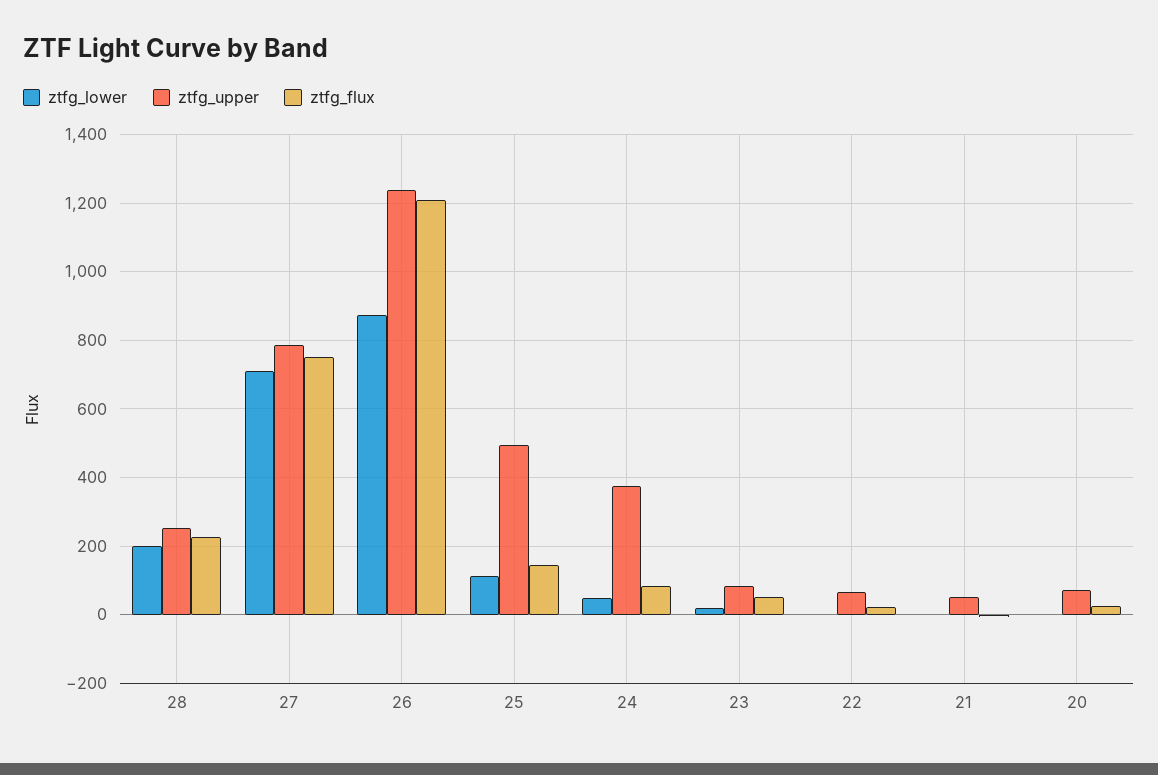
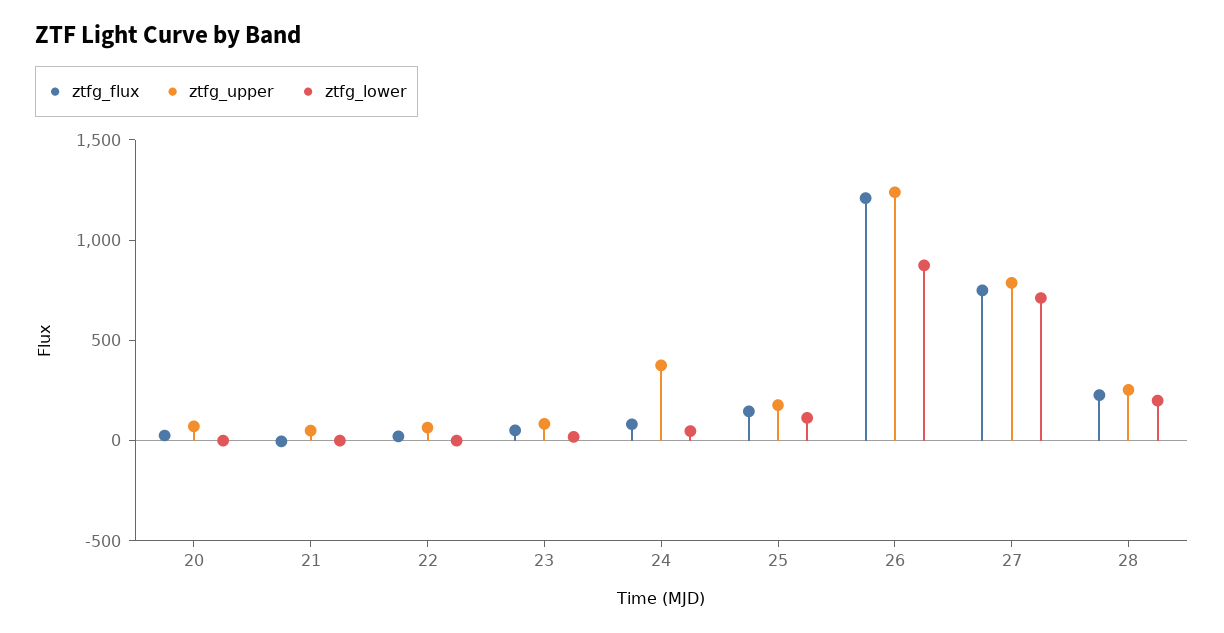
ztfg_upper, 25: 500 -> 200

